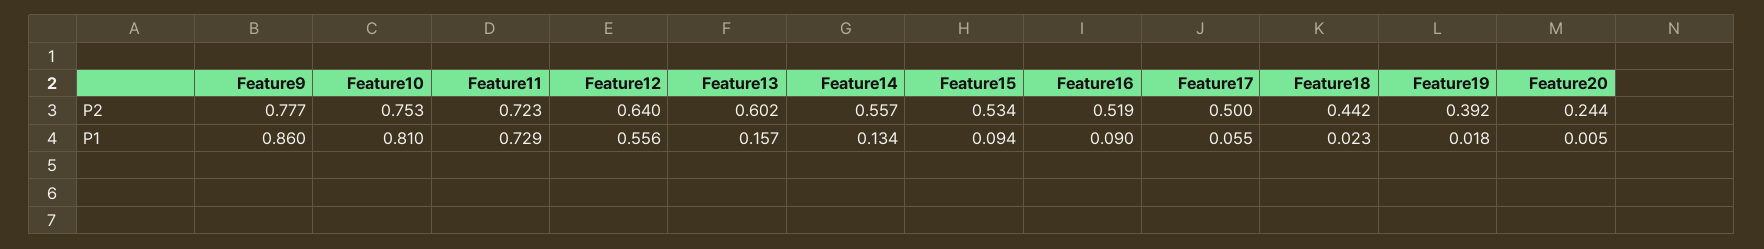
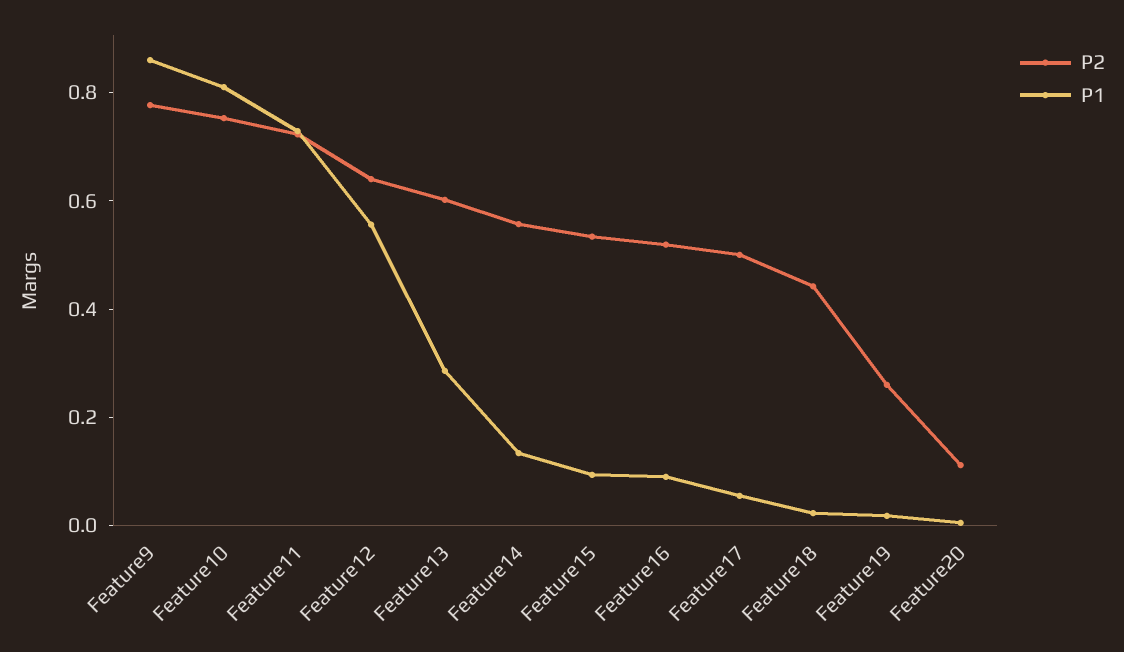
P2, Feature19: 0.392 -> 0.25
P2, Feature20: 0.244 -> 0.1
P1, Feature13: 0.157 -> 0.3

